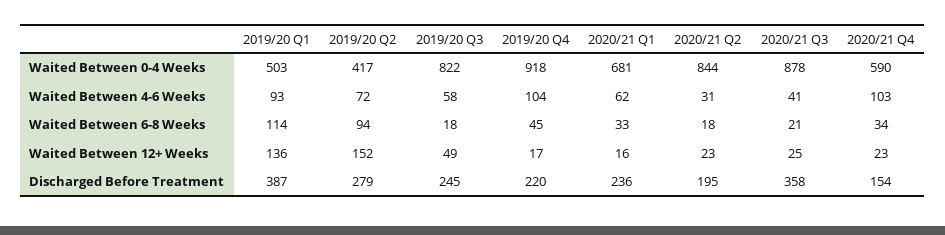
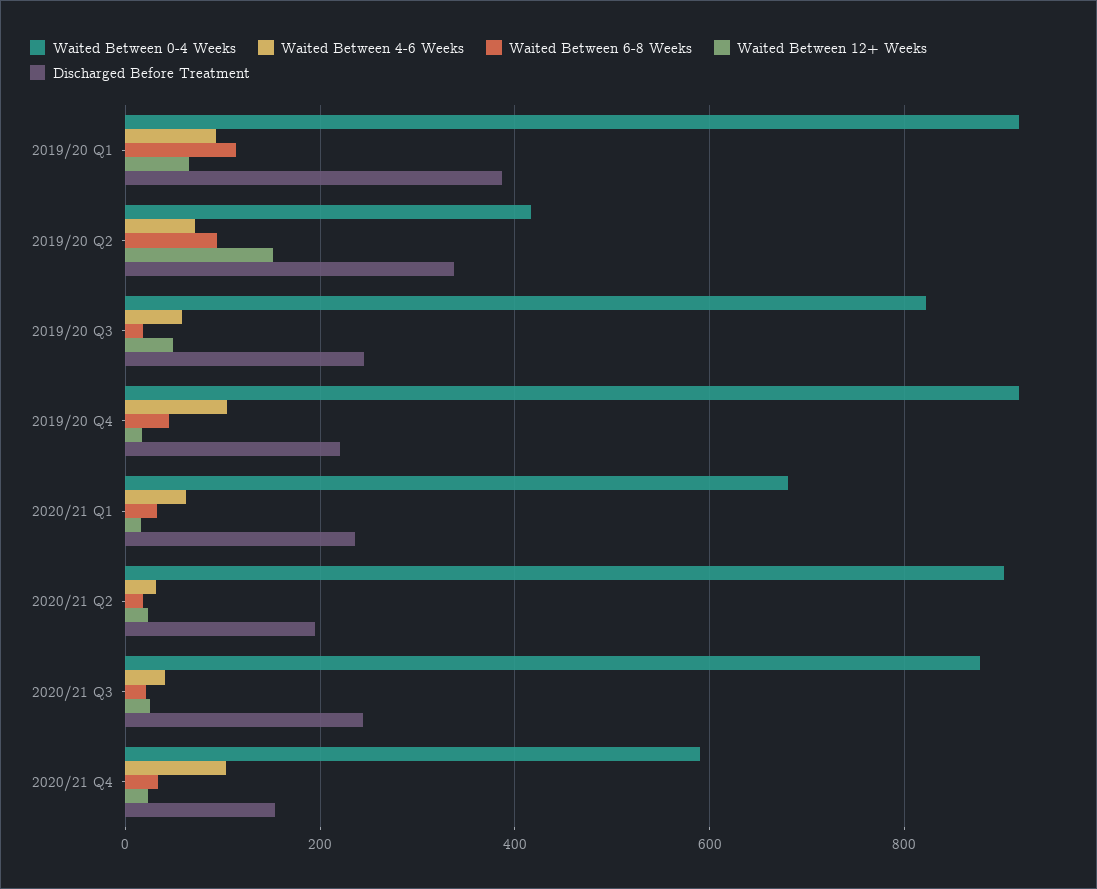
Waited Between 0-4 Weeks, 2019/20 Q1: 503 -> 920
Waited Between 0-4 Weeks, 2020/21 Q2: 844 -> 900
Waited Between 12+ Weeks, 2019/20 Q1: 136 -> 60
Discharged Before Treatment, 2019/20 Q2: 279 -> 340
Discharged Before Treatment, 2020/21 Q3: 358 -> 240

